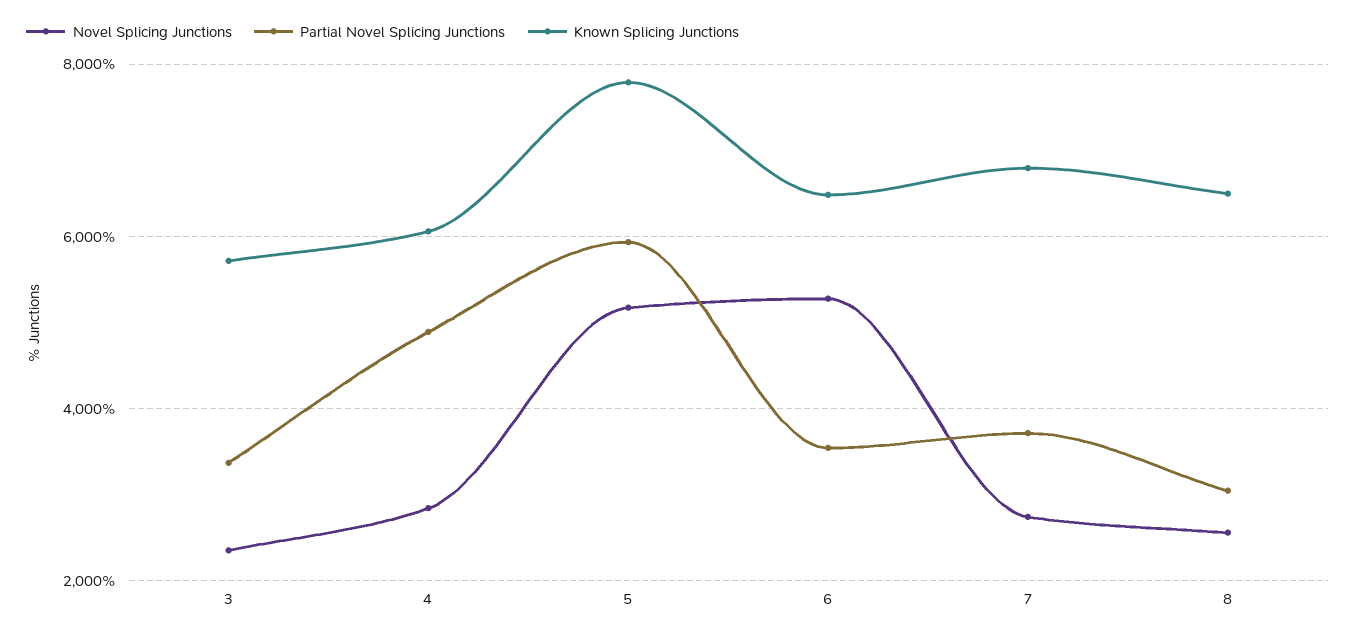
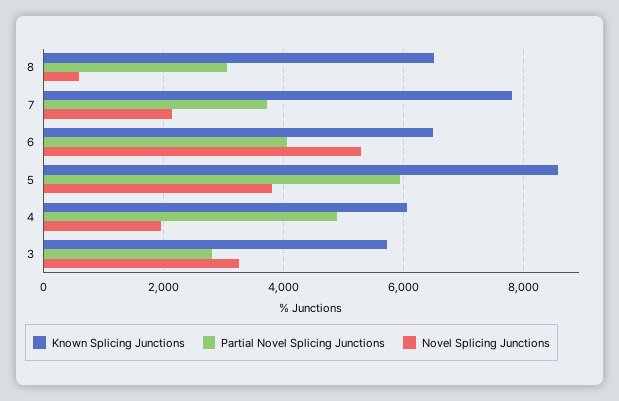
Novel Splicing Junctions, 3: 2400 -> 3200
Partial Novel Splicing Junctions, 3: 3400 -> 2800
Novel Splicing Junctions, 4: 2800 -> 2000
Novel Splicing Junctions, 5: 5200 -> 3800
Known Splicing Junctions, 5: 7800 -> 8600
Partial Novel Splicing Junctions, 6: 3600 -> 4000
Novel Splicing Junctions, 7: 2800 -> 2200
Known Splicing Junctions, 7: 6800 -> 7800
Novel Splicing Junctions, 8: 2600 -> 600

